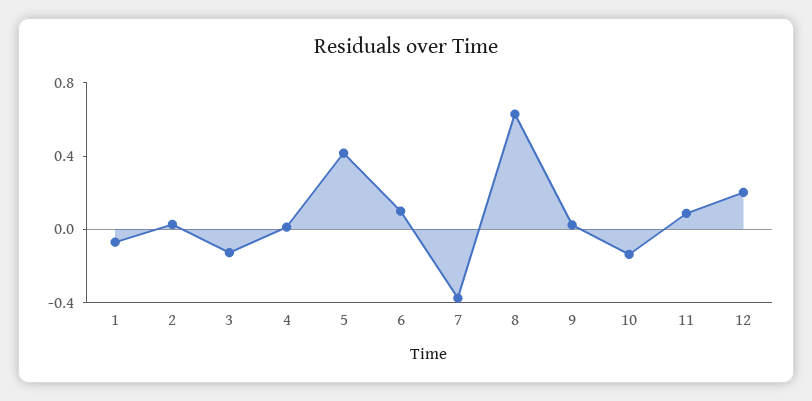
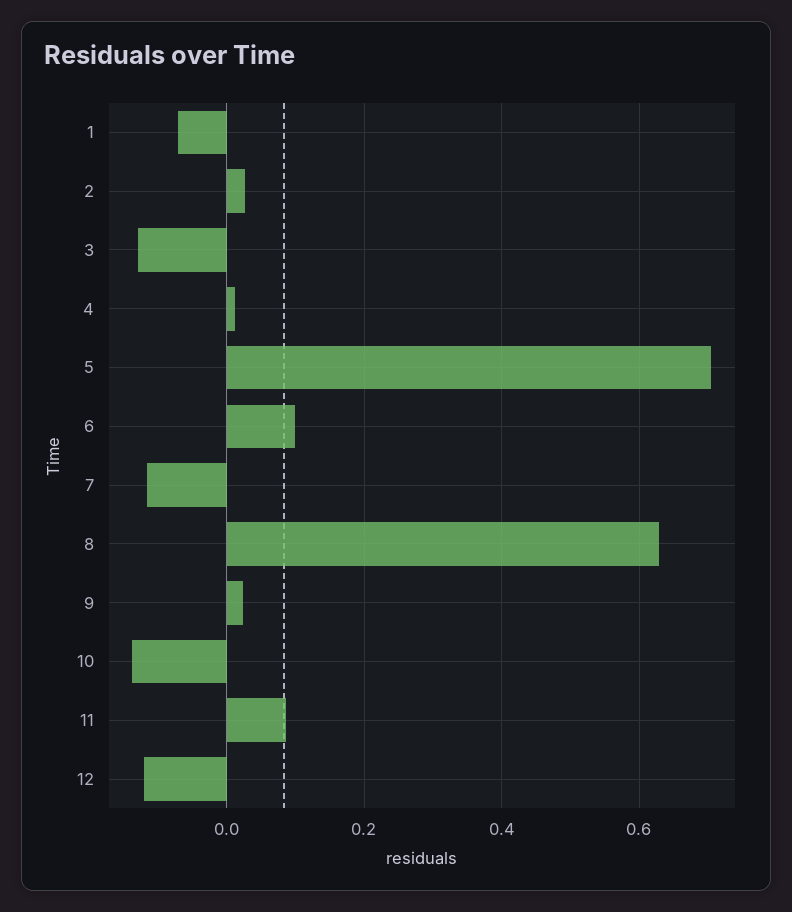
5: 0.4 -> 0.7
7: -0.4 -> -0.12
12: 0.2 -> -0.12

